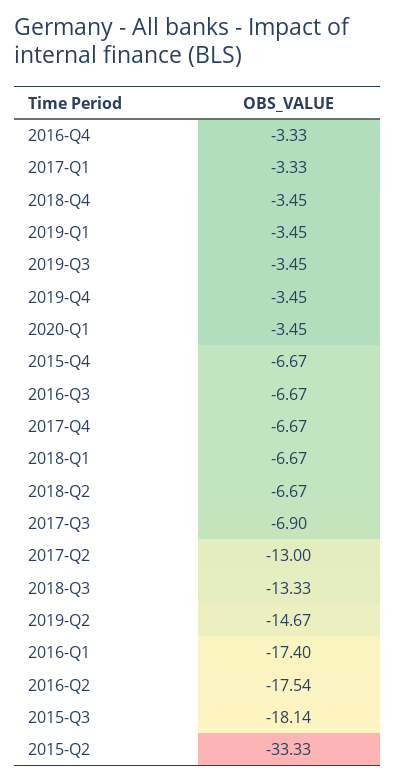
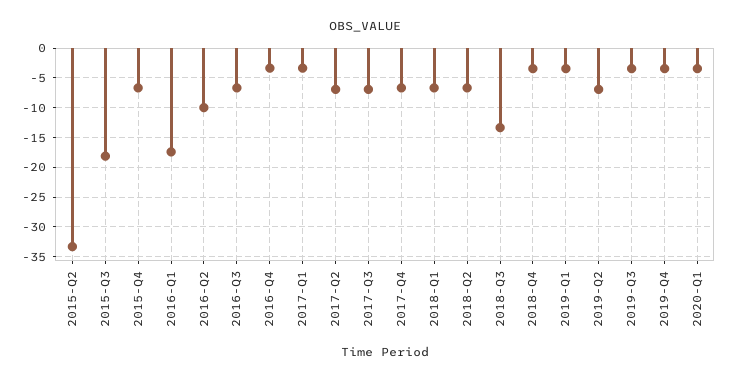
2017-Q2: -13 -> -7.5
2019-Q2: -14.67 -> -7.5
2016-Q2: -17.54 -> -10

